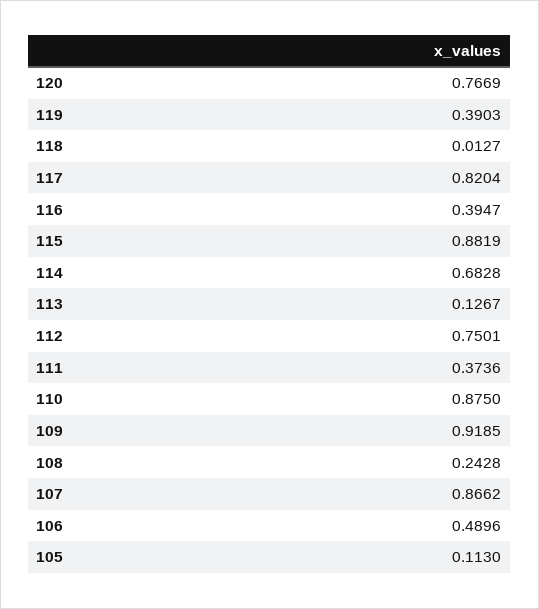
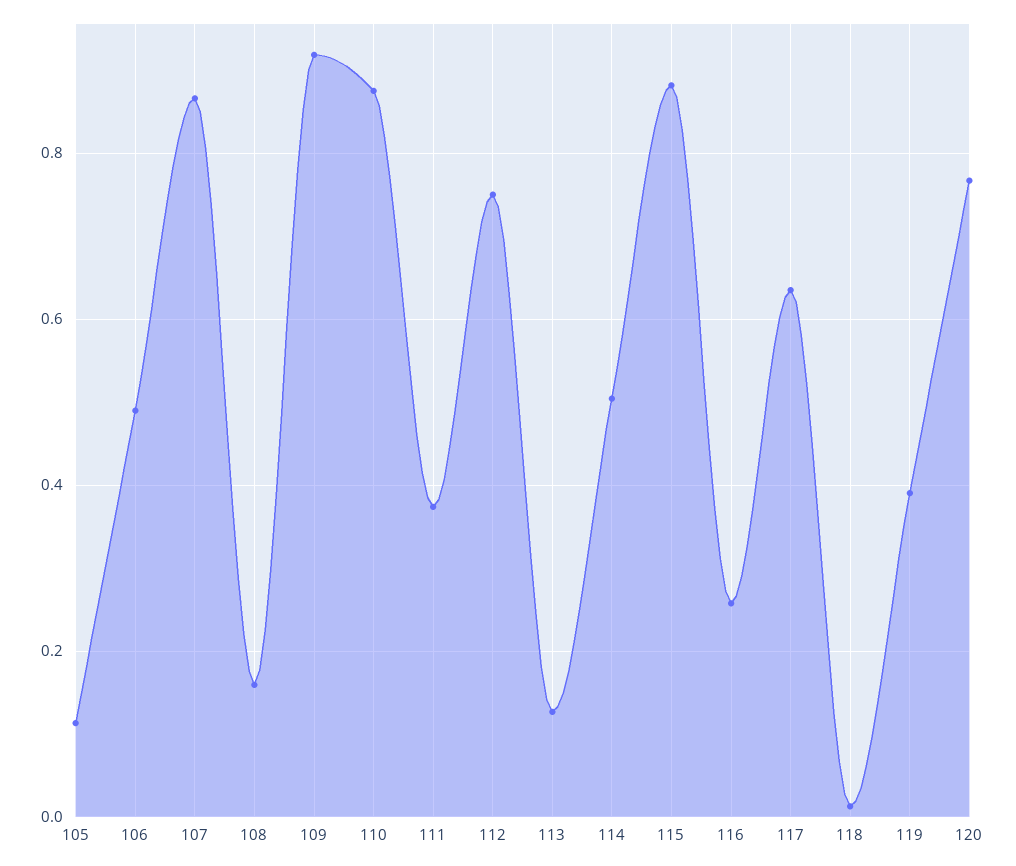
117: 0.8204 -> 0.64
116: 0.3947 -> 0.26
114: 0.6828 -> 0.5
108: 0.2428 -> 0.16

